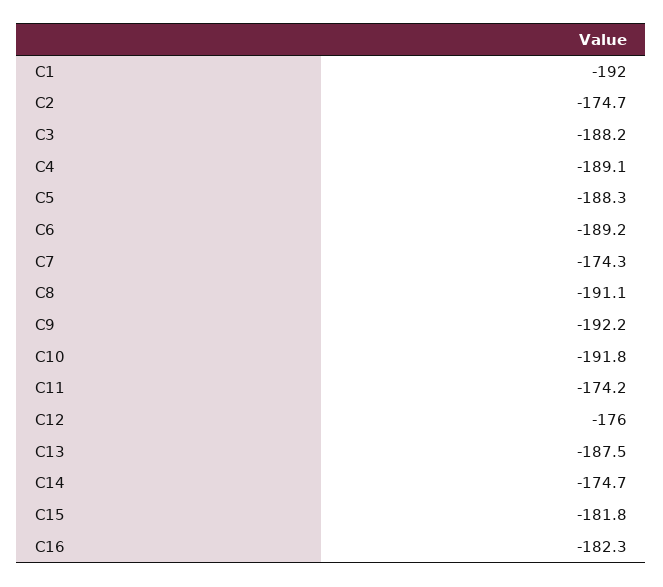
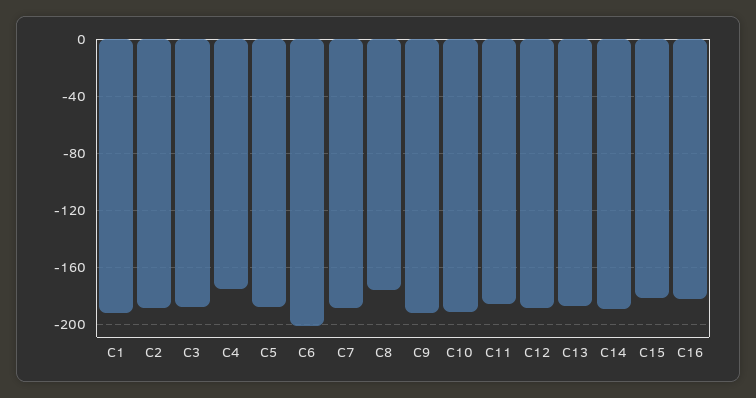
C2: -174.7 -> -190
C4: -189.1 -> -175
C6: -189.2 -> -200
C7: -174.3 -> -190
C8: -191.1 -> -175
C11: -174.2 -> -185
C12: -176 -> -190
C14: -174.7 -> -190

